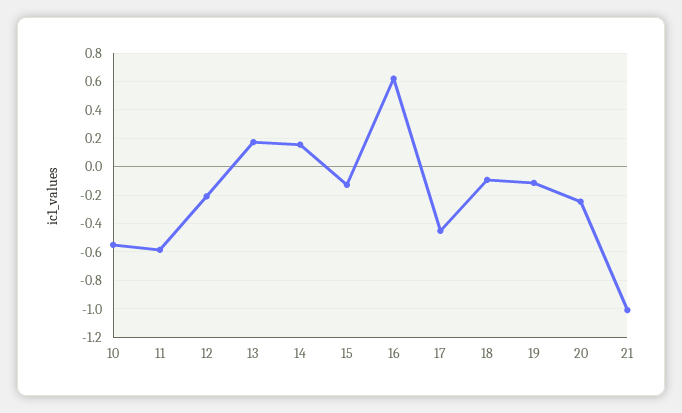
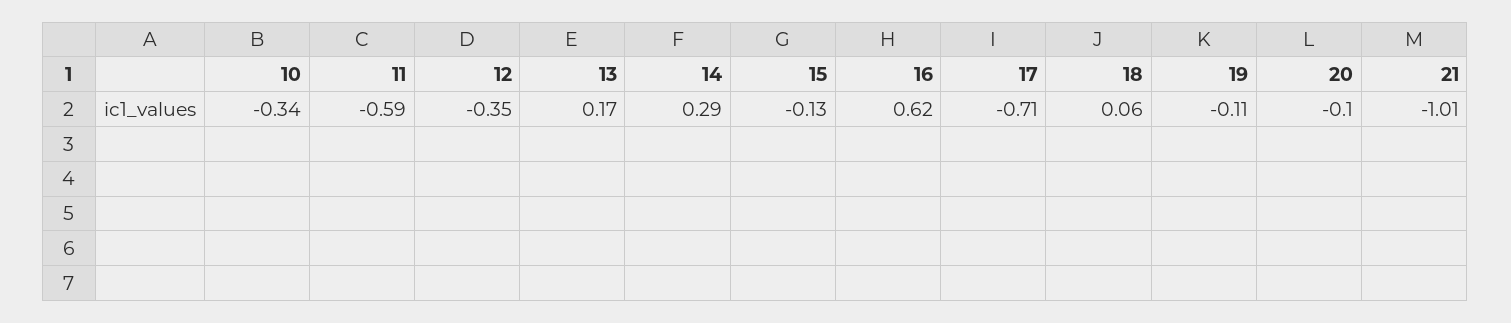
10: -0.55 -> -0.34
12: -0.2 -> -0.35
14: 0.15 -> 0.29
17: -0.45 -> -0.71
18: -0.1 -> 0.06
20: -0.25 -> -0.1

